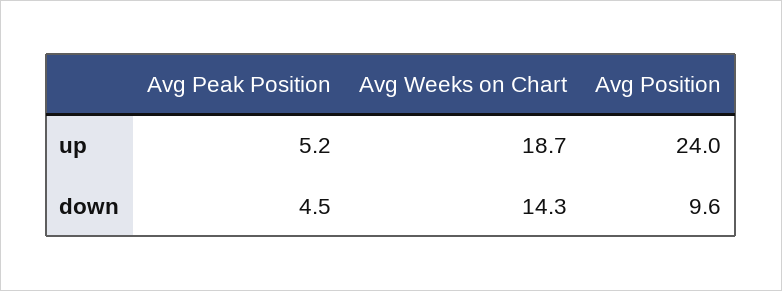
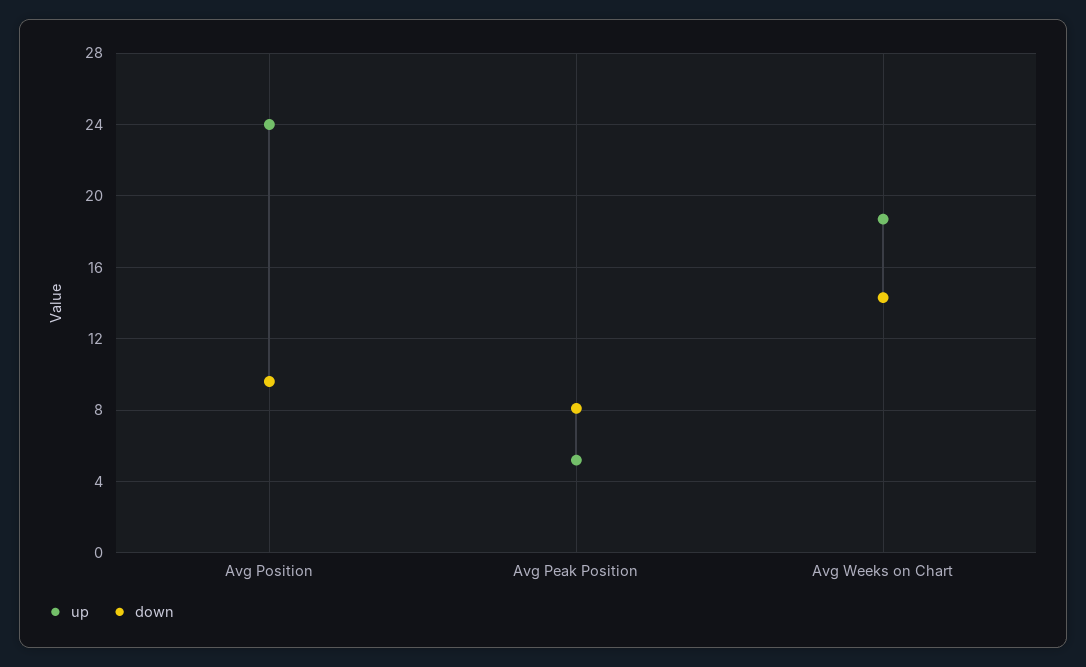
down, Avg Peak Position: 4.5 -> 8

